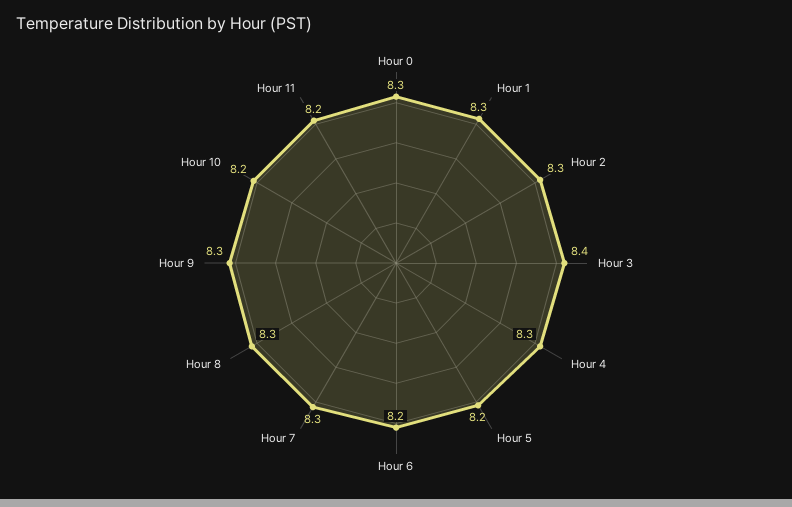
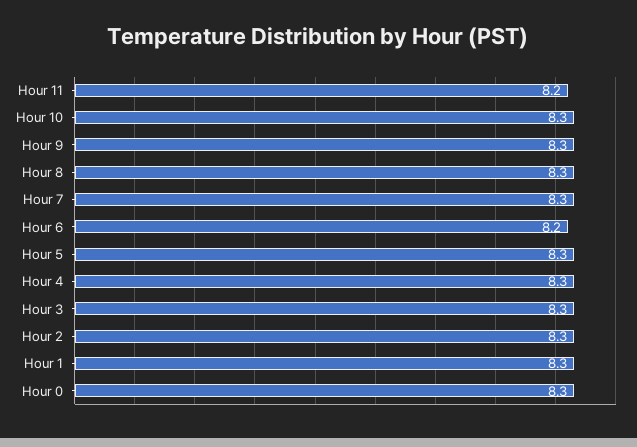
Hour 3: 8.4 -> 8.3
Hour 5: 8.2 -> 8.3
Hour 10: 8.2 -> 8.3

